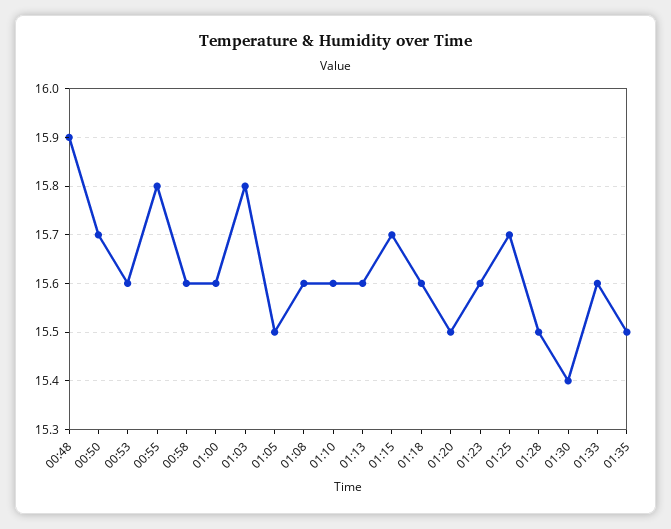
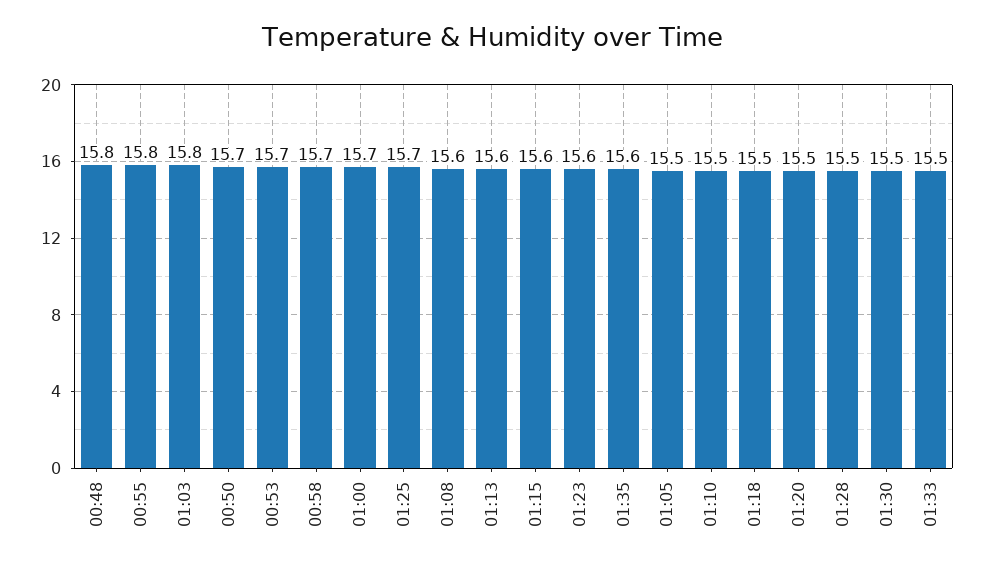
00:48: 15.9 -> 15.8
00:53: 15.6 -> 15.7
00:58: 15.6 -> 15.7
01:00: 15.6 -> 15.7
01:10: 15.6 -> 15.5
01:15: 15.7 -> 15.6
01:18: 15.6 -> 15.5
01:30: 15.4 -> 15.5
01:33: 15.6 -> 15.5
01:35: 15.5 -> 15.6

